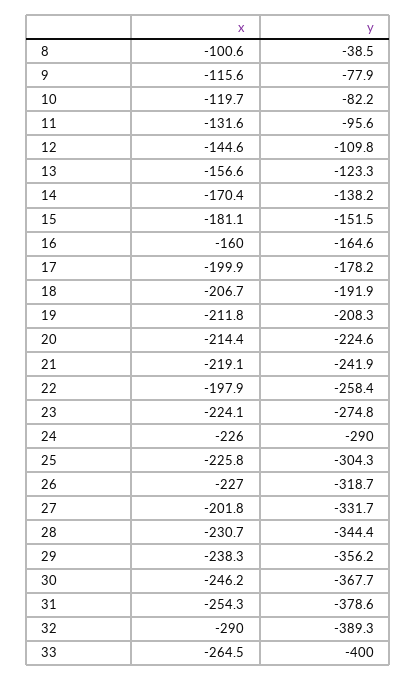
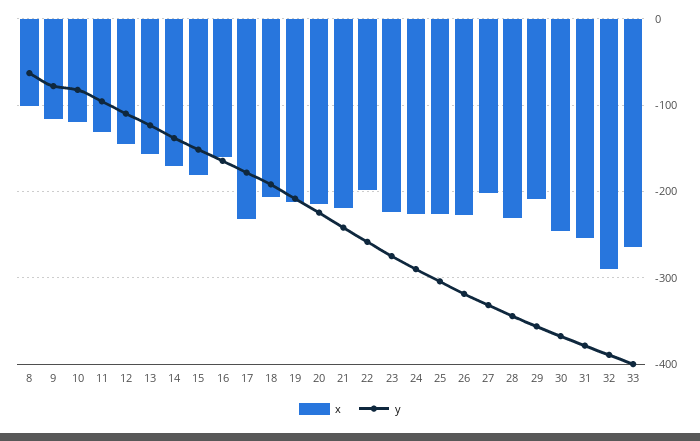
y, 8: -38.5 -> -60
x, 17: -199.9 -> -230
x, 29: -238.3 -> -210

